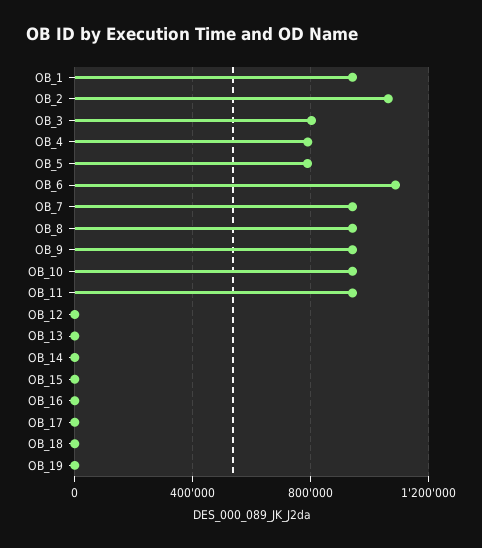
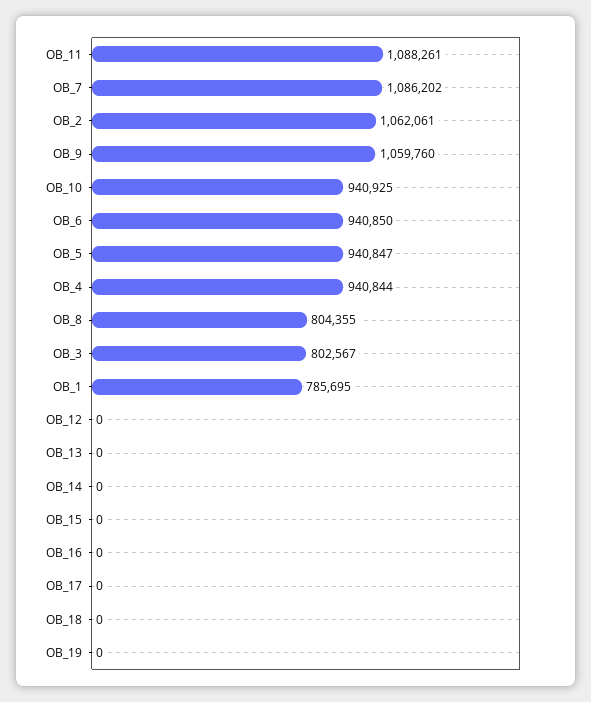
OB_1: 950000 -> 785695
OB_4: 800000 -> 940844
OB_5: 800000 -> 940847
OB_6: 1100000 -> 940850
OB_7: 950000 -> 1086202
OB_8: 950000 -> 804355
OB_9: 950000 -> 1059760
OB_11: 950000 -> 1088261

